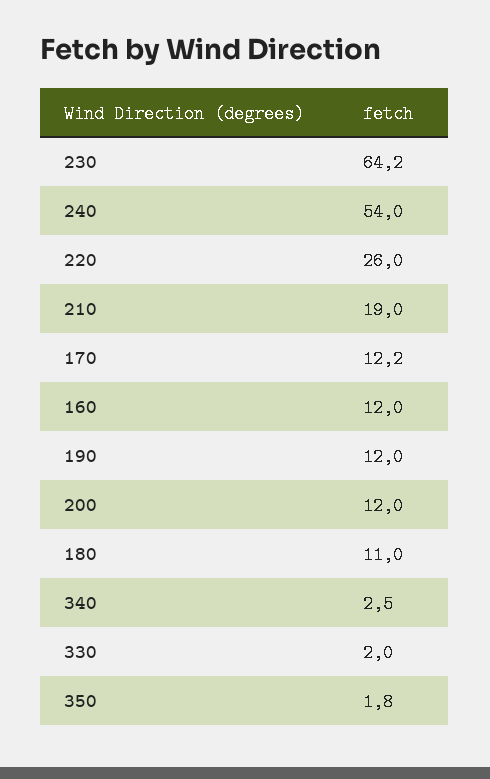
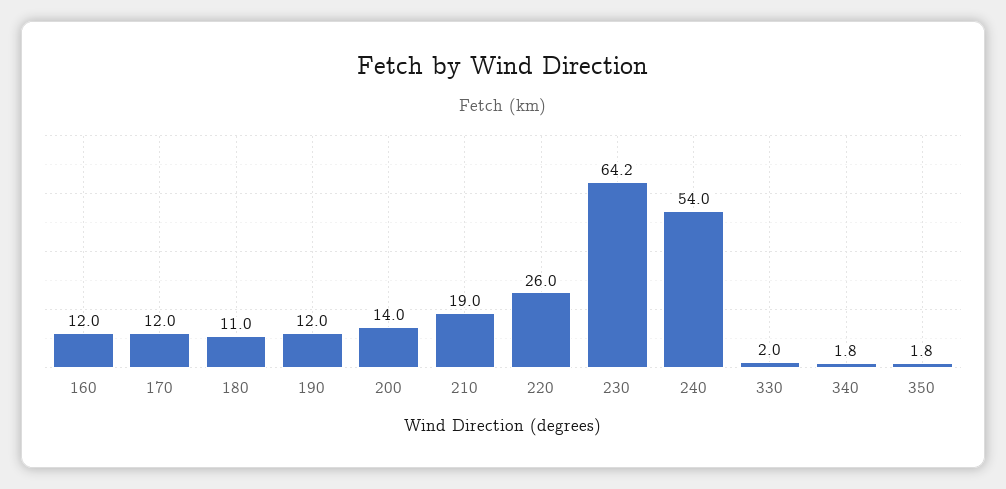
170: 12.2 -> 12
200: 12 -> 14
340: 2.5 -> 1.8

